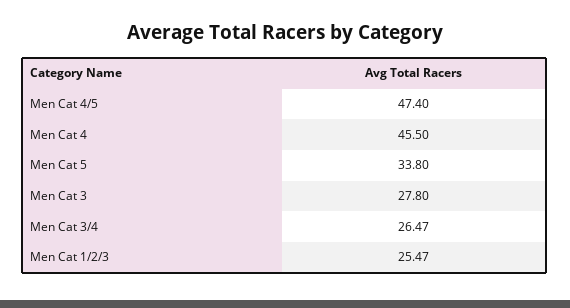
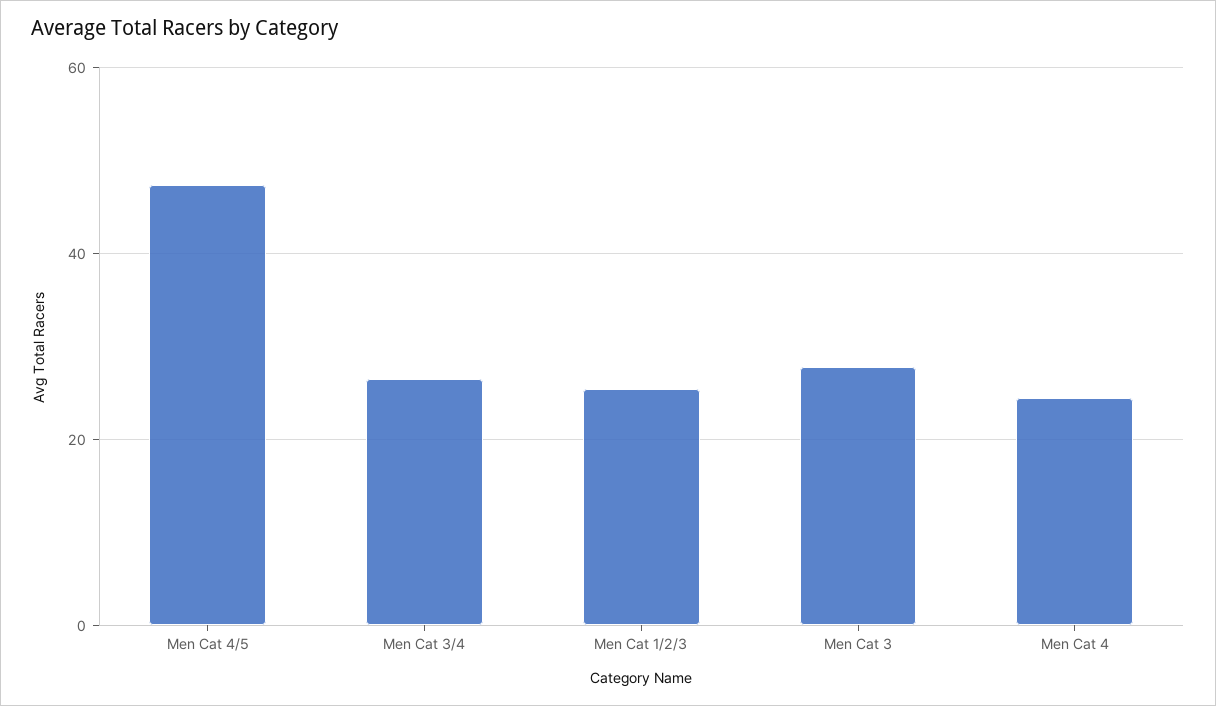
Men Cat 4: 45.5 -> 24
Men Cat 5: 33.8 -> none

